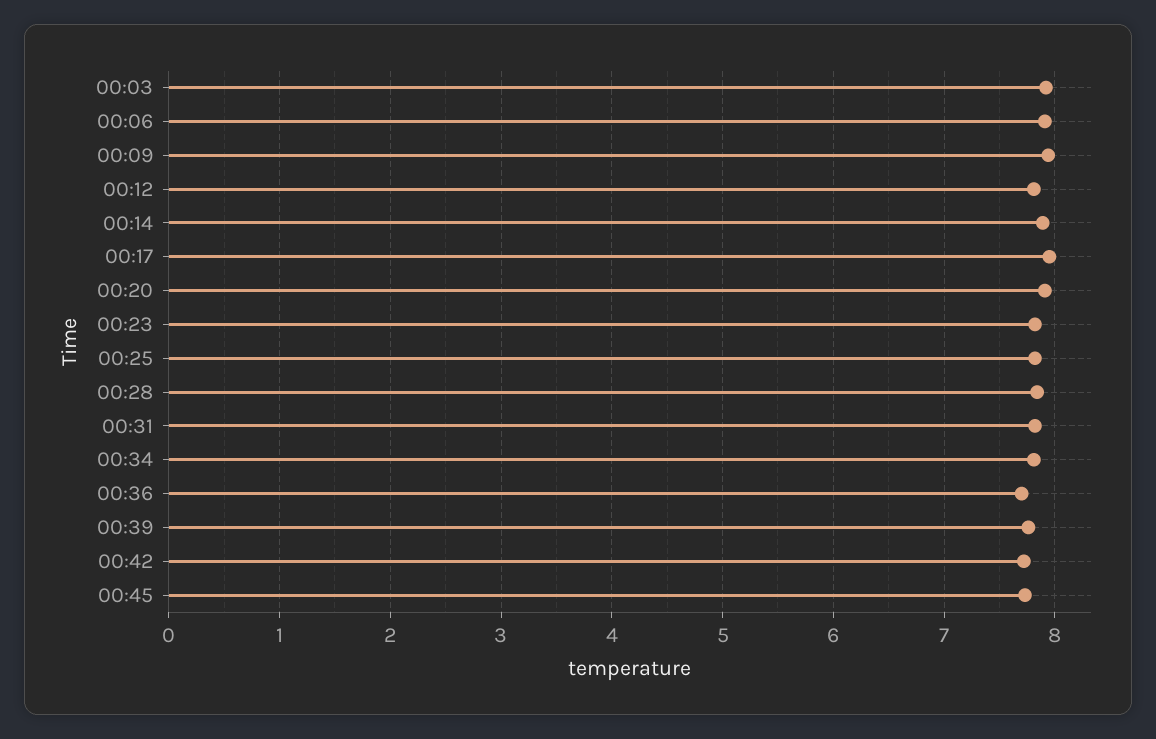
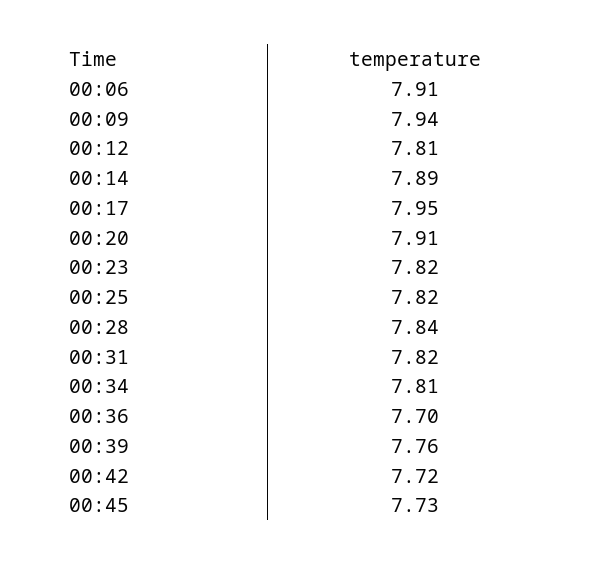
00:03: 7.9 -> none

